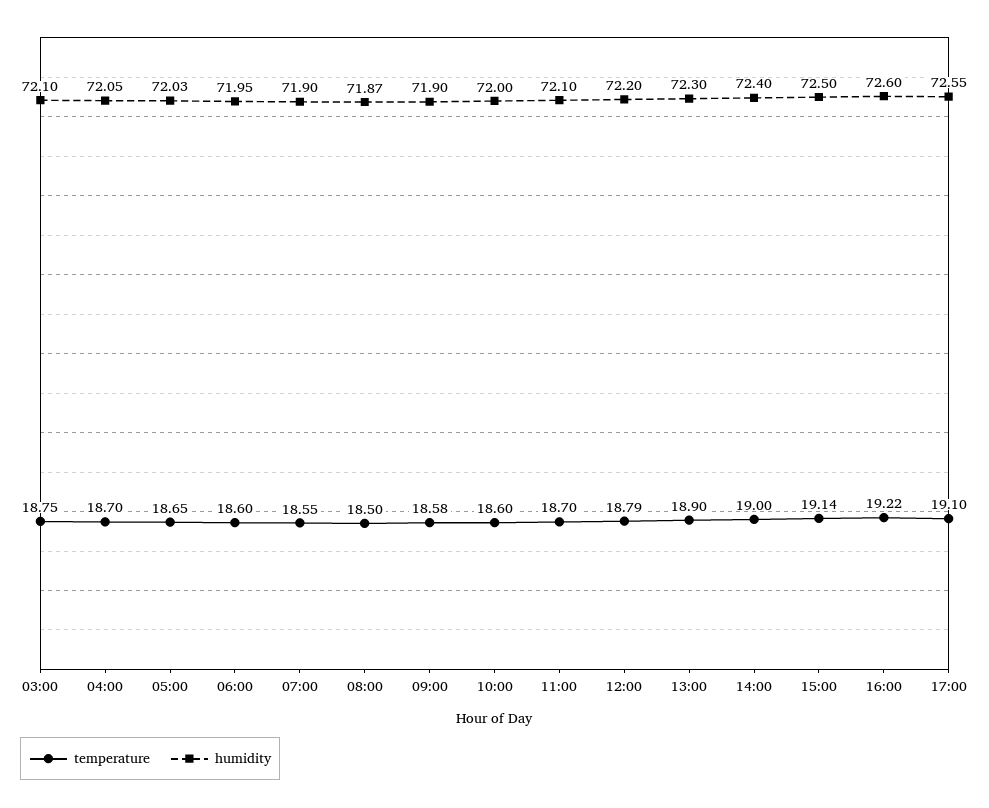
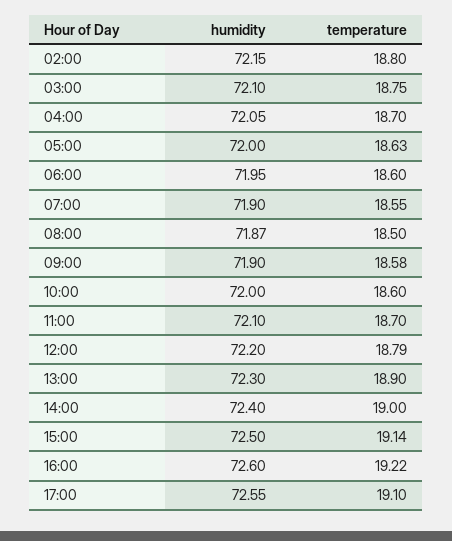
temperature, 05:00: 18.65 -> 18.63
humidity, 05:00: 72.03 -> 72
humidity, 02:00: none -> 72.15
temperature, 02:00: none -> 18.8

